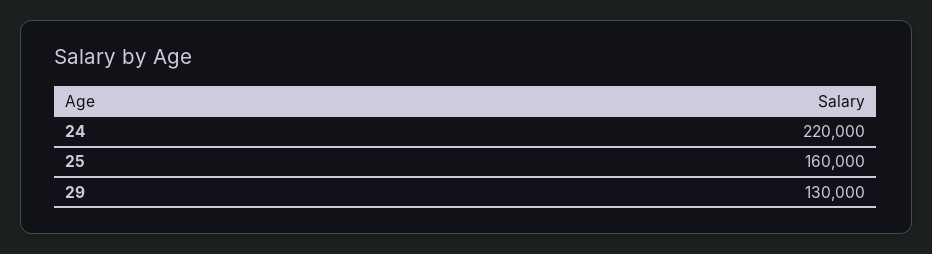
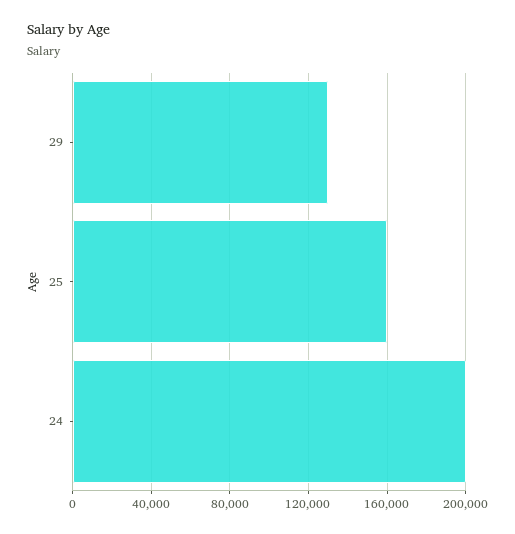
24: 220000 -> 200000

